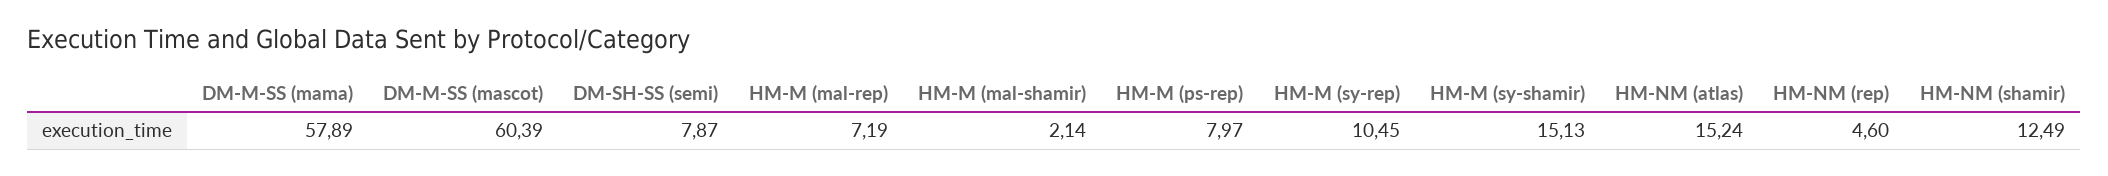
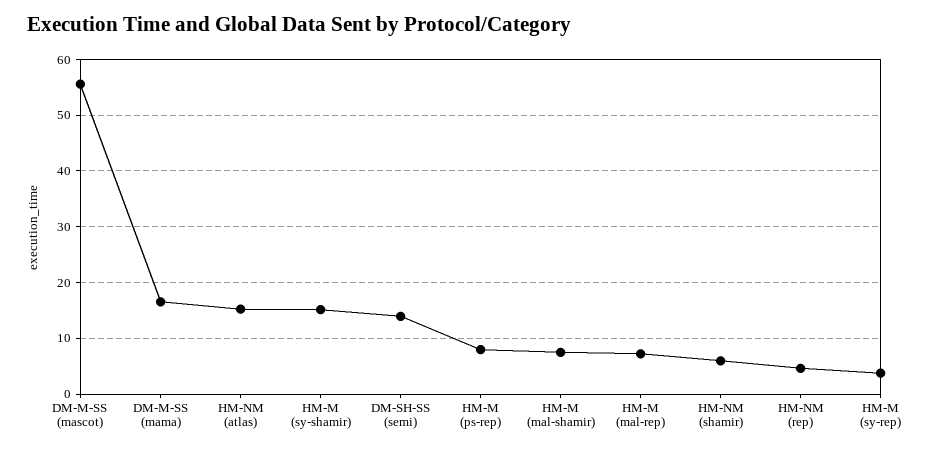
DM-M-SS (mama): 57.89 -> 16
DM-M-SS (mascot): 60.39 -> 56
DM-SH-SS (semi): 7.87 -> 14
HM-M (mal-shamir): 2.14 -> 8
HM-M (sy-rep): 10.45 -> 4
HM-NM (shamir): 12.49 -> 6

